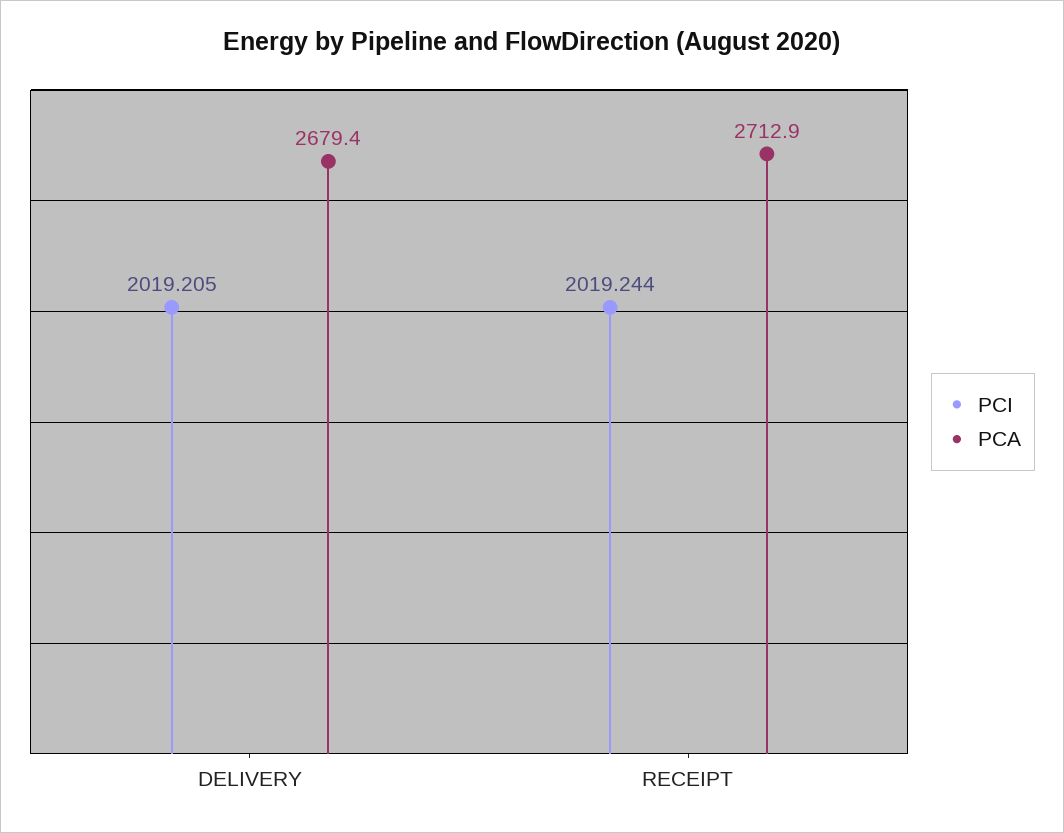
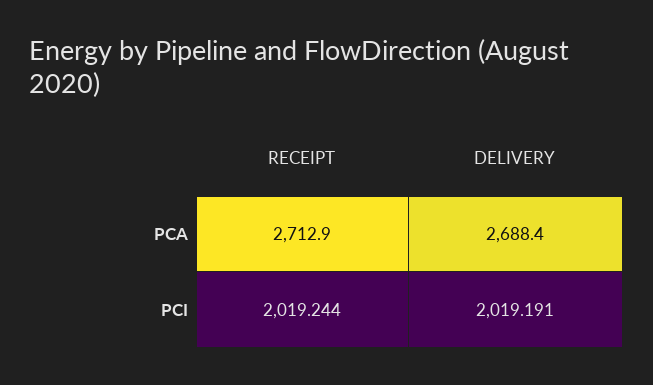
PCI, DELIVERY: 2019.205 -> 2019.191
PCA, DELIVERY: 2679.4 -> 2688.4

